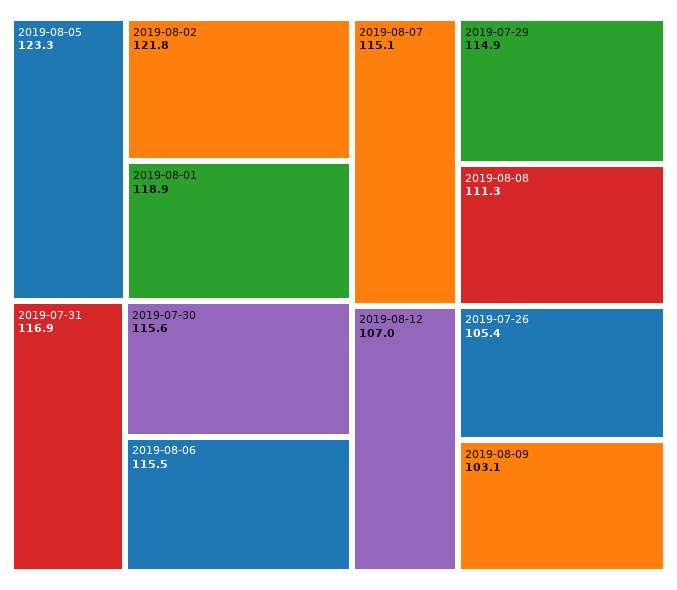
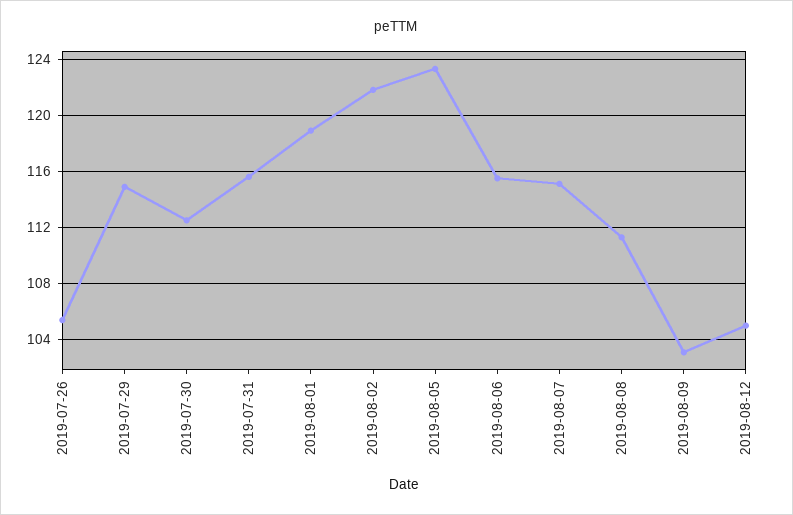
2019-07-31: 116.9 -> 115.5
2019-07-30: 115.6 -> 112.5
2019-08-12: 107 -> 105

